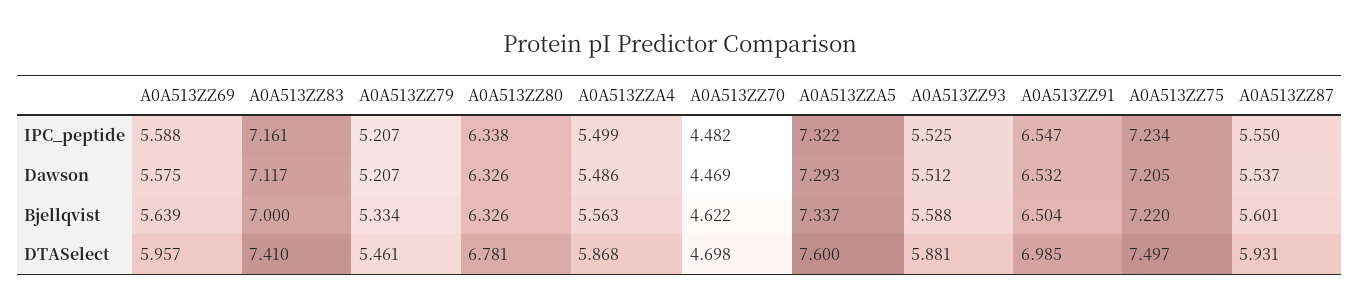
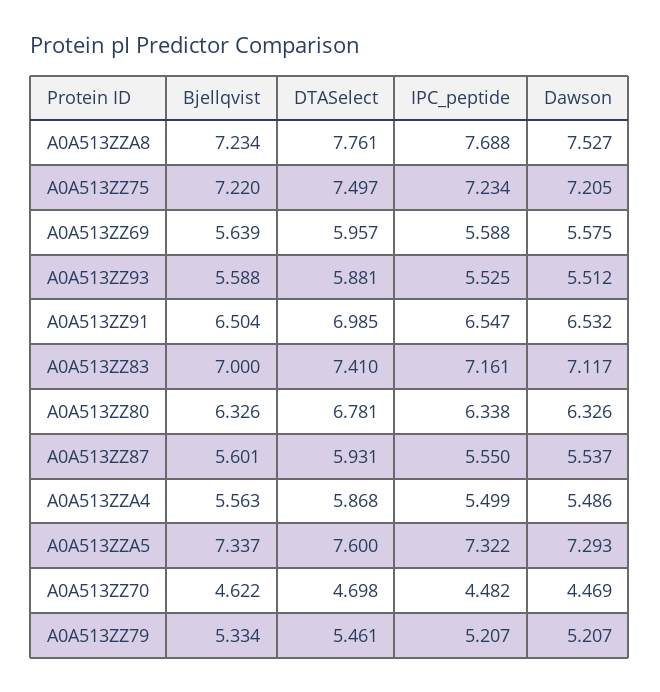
A0A513ZZA8, Bjellqvist: none -> 7.234
A0A513ZZA8, DTASelect: none -> 7.761
A0A513ZZA8, IPC_peptide: none -> 7.688
A0A513ZZA8, Dawson: none -> 7.527

